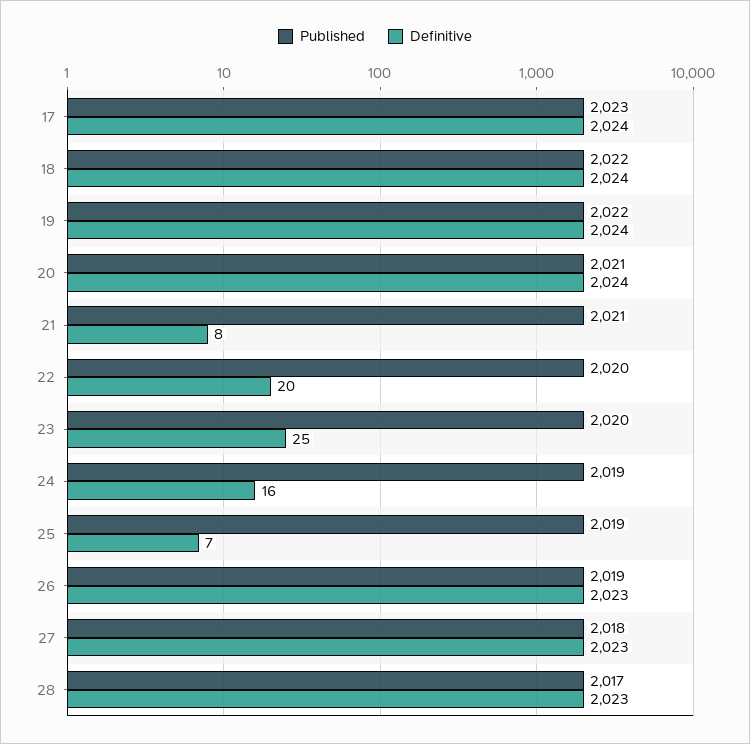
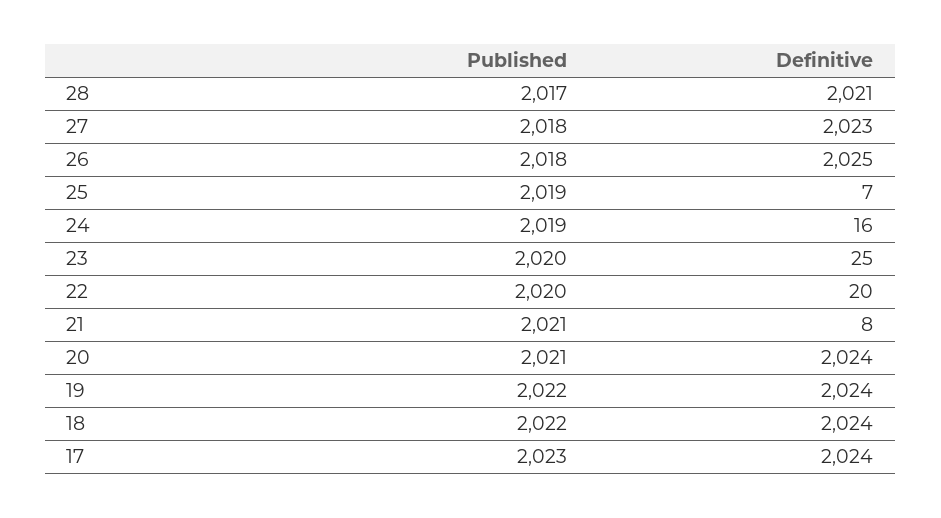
Published, 26: 2019 -> 2018
Definitive, 26: 2023 -> 2025
Definitive, 28: 2023 -> 2021

